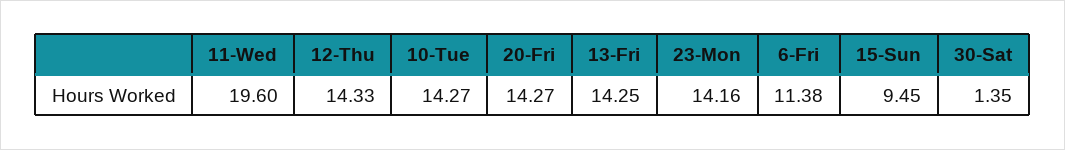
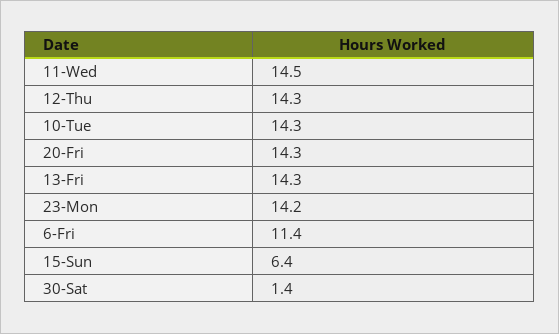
11-Wed: 19.6 -> 14.5
15-Sun: 9.45 -> 6.4

